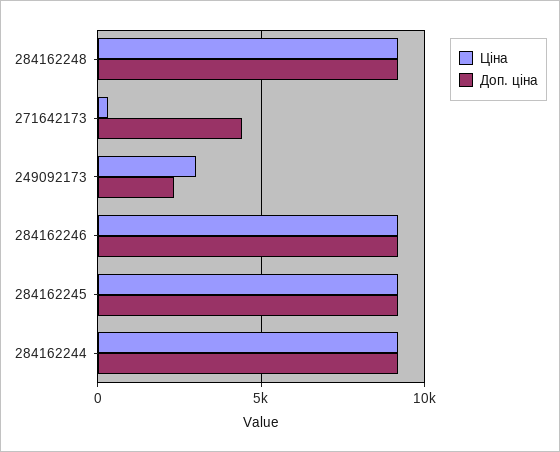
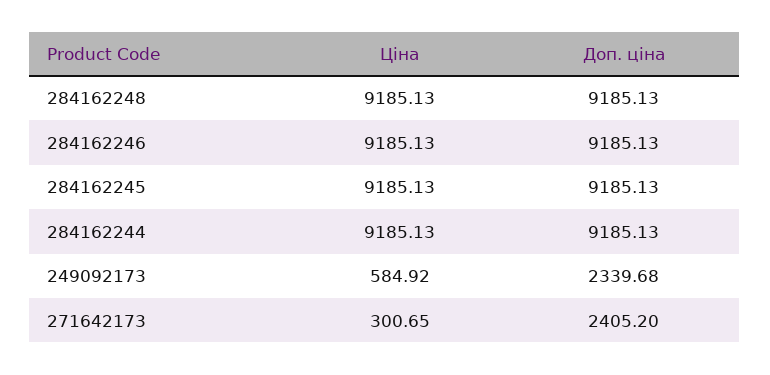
Доп. ціна, 271642173: 4500 -> 2405.2
Ціна, 249092173: 3000 -> 584.92

